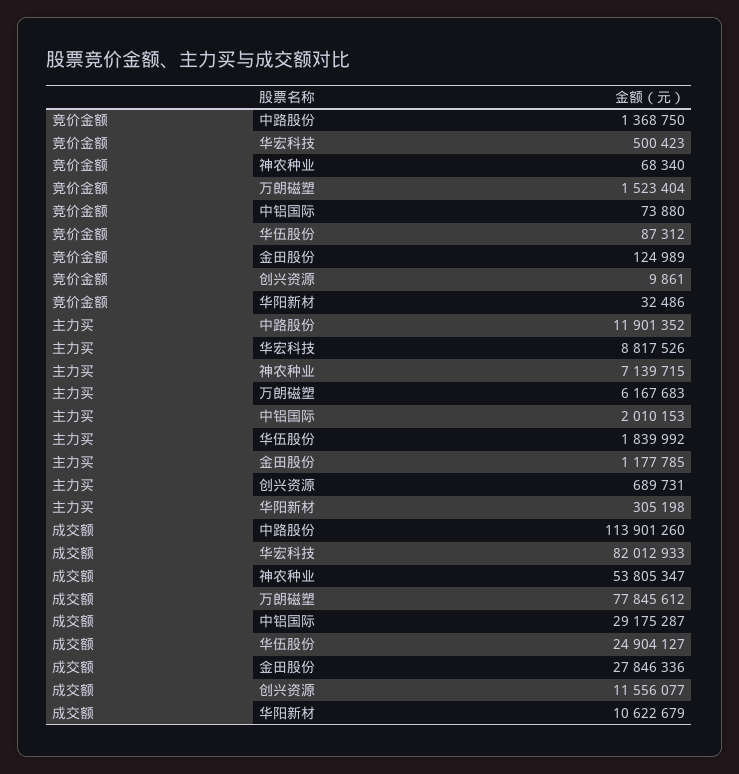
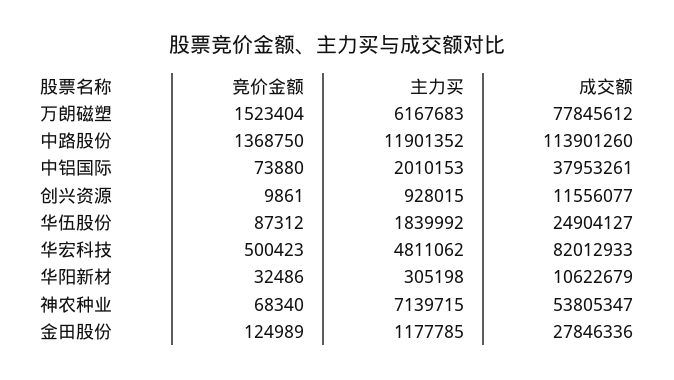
主力买, 华宏科技: 8817526 -> 4811062
主力买, 创兴资源: 689731 -> 928015
成交额, 中铝国际: 29175287 -> 37953261

